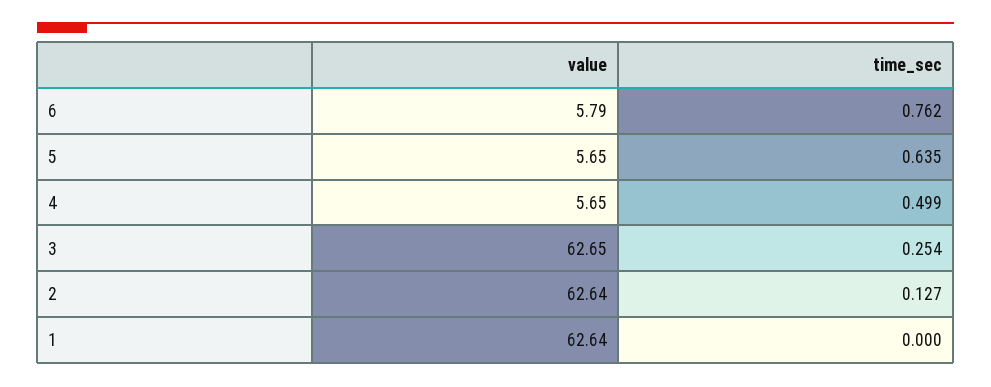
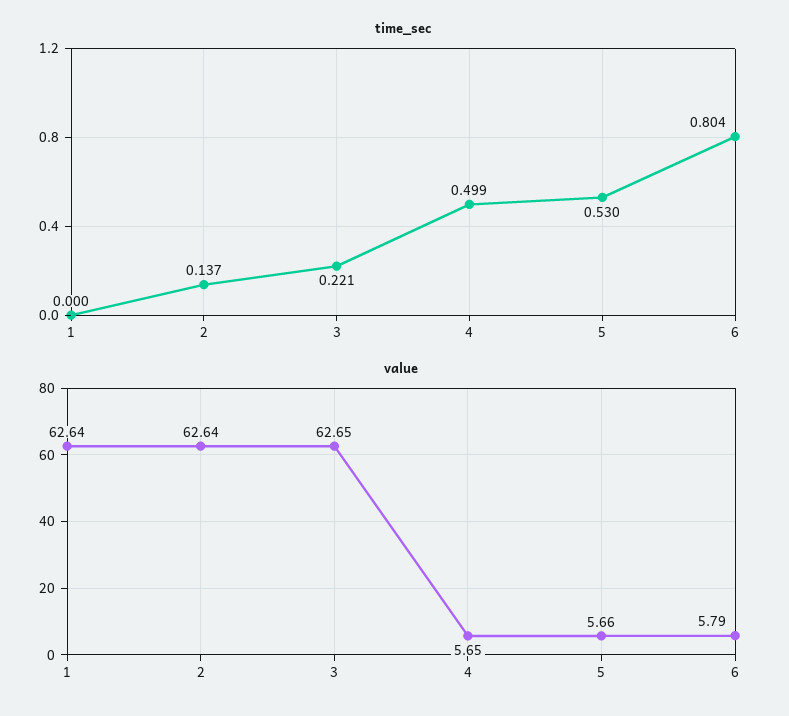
time_sec, 6: 0.762 -> 0.804
value, 5: 5.65 -> 5.66
time_sec, 5: 0.635 -> 0.53
time_sec, 3: 0.254 -> 0.221
time_sec, 2: 0.127 -> 0.137

